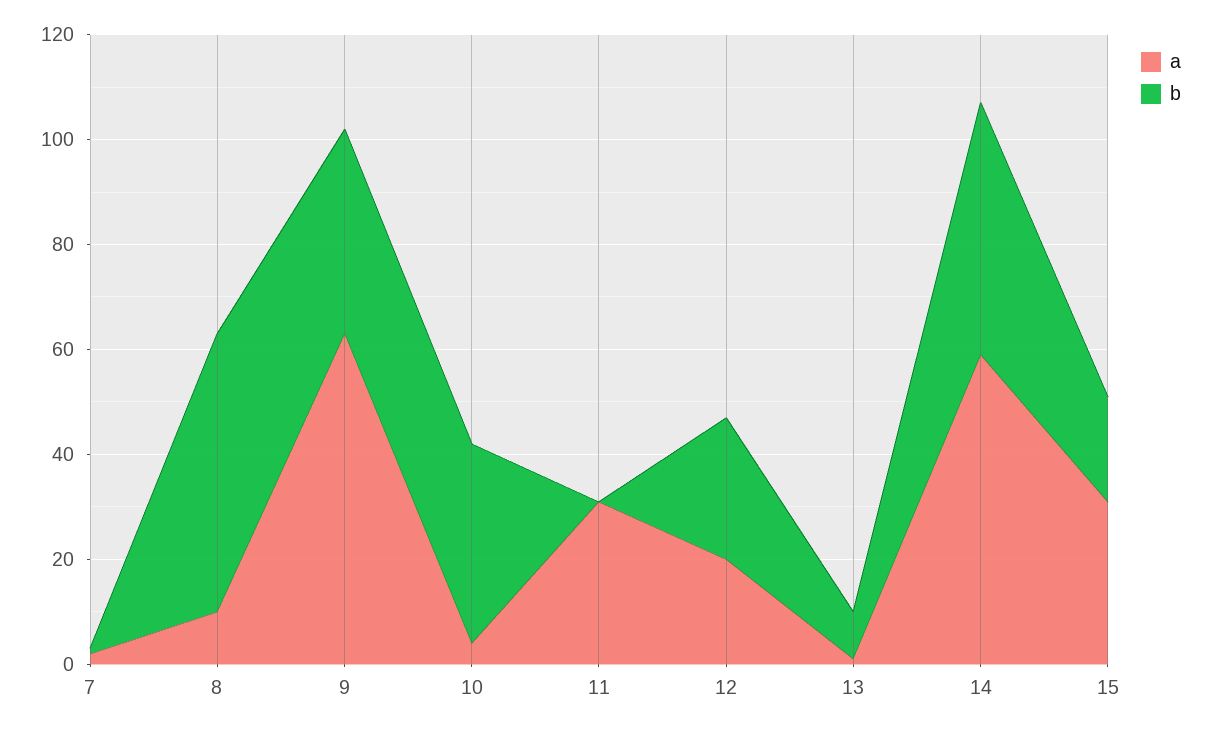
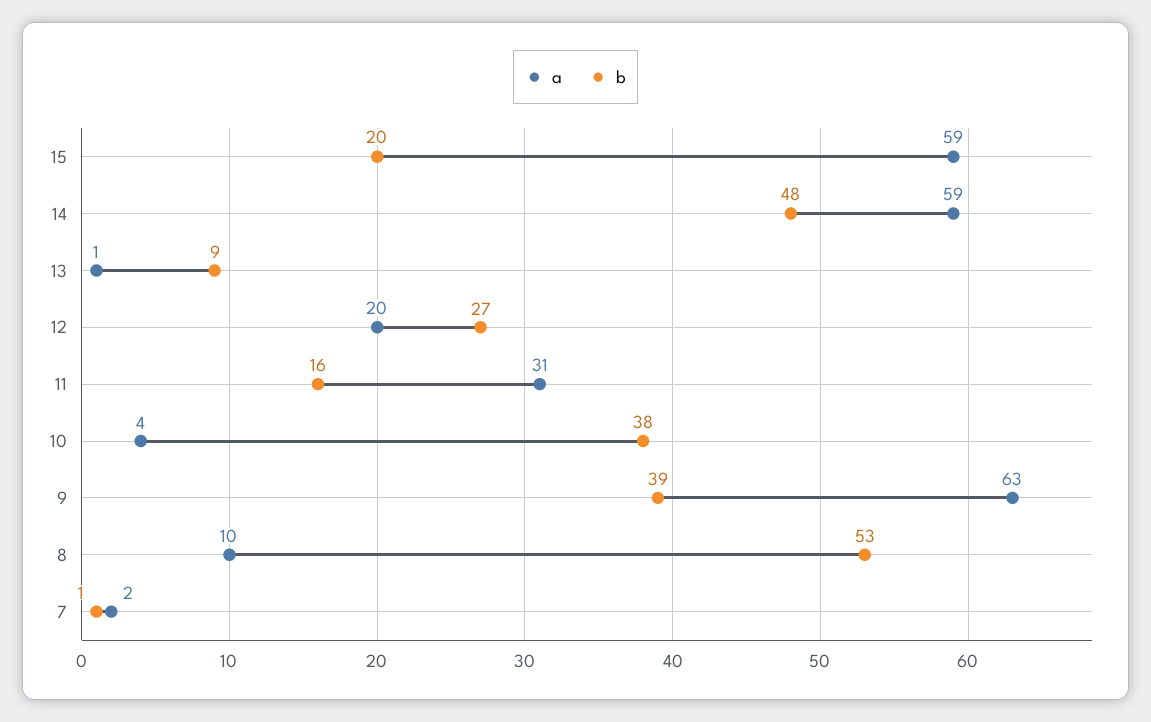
b, 11: 0 -> 16
a, 15: 30 -> 59

